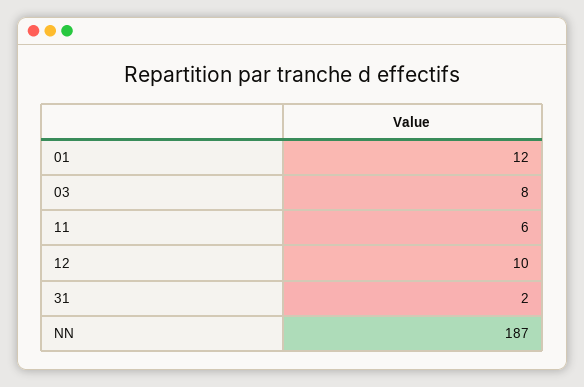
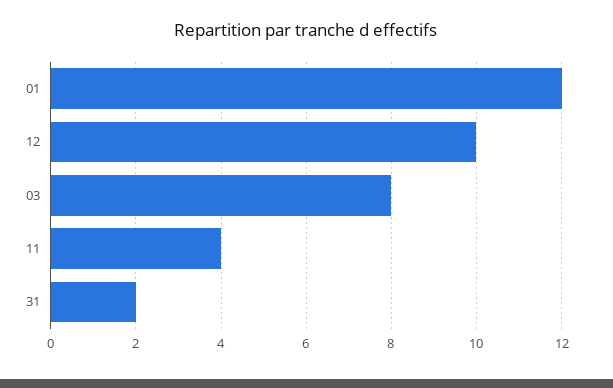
11: 6 -> 4
NN: 187 -> none

